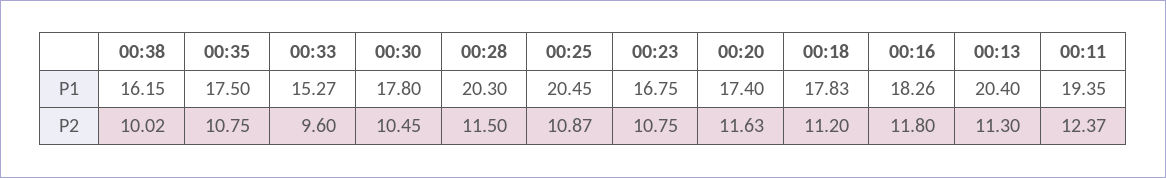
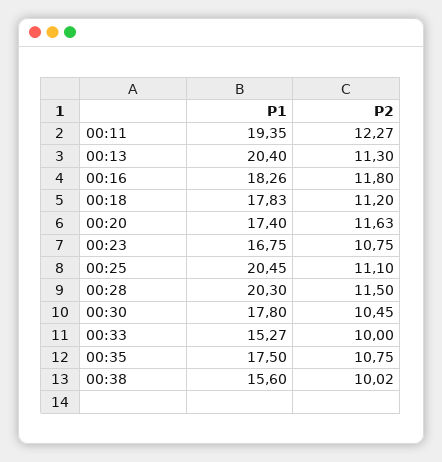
00:38, P1: 16.15 -> 15.6
00:33, P2: 9.6 -> 10
00:25, P2: 10.87 -> 11.1
00:11, P2: 12.37 -> 12.27

